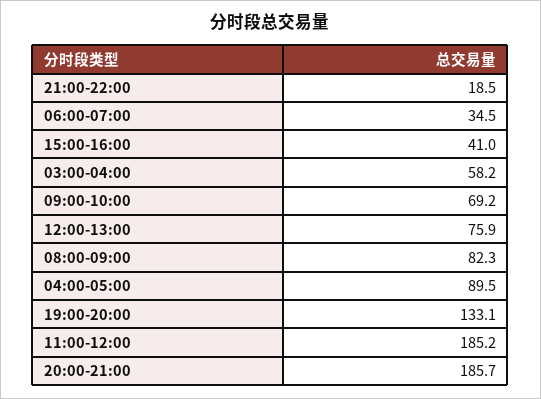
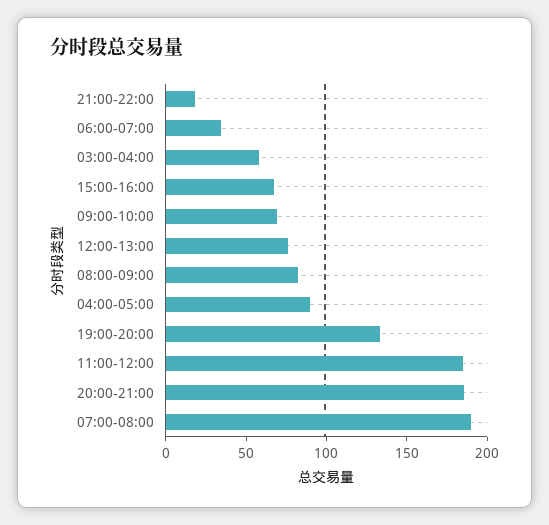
15:00-16:00: 41 -> 70
07:00-08:00: none -> 190

